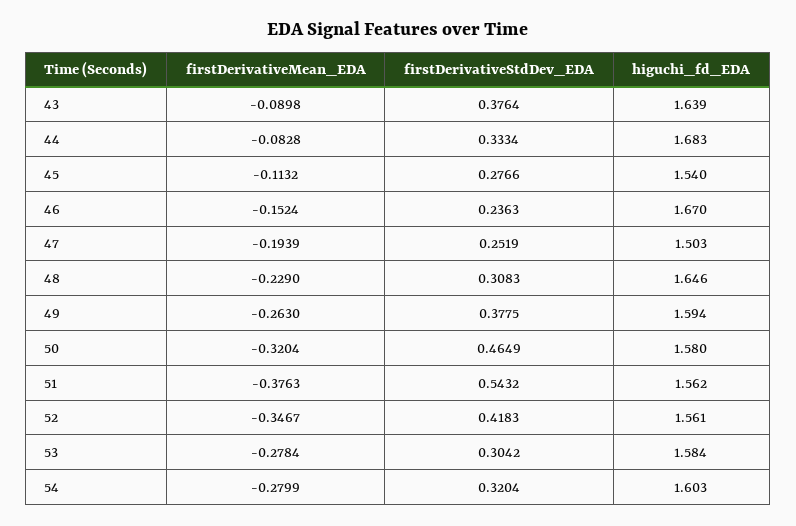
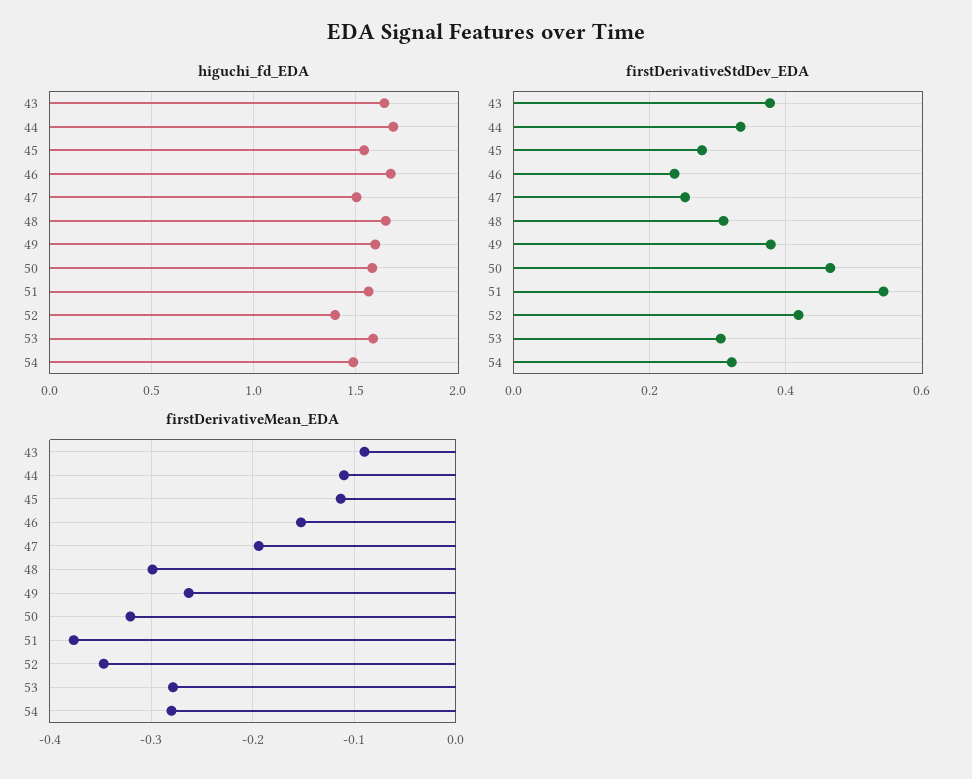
firstDerivativeMean_EDA, 44: -0.0828 -> -0.11
firstDerivativeMean_EDA, 48: -0.229 -> -0.3
higuchi_fd_EDA, 52: 1.561 -> 1.4
higuchi_fd_EDA, 54: 1.603 -> 1.5

